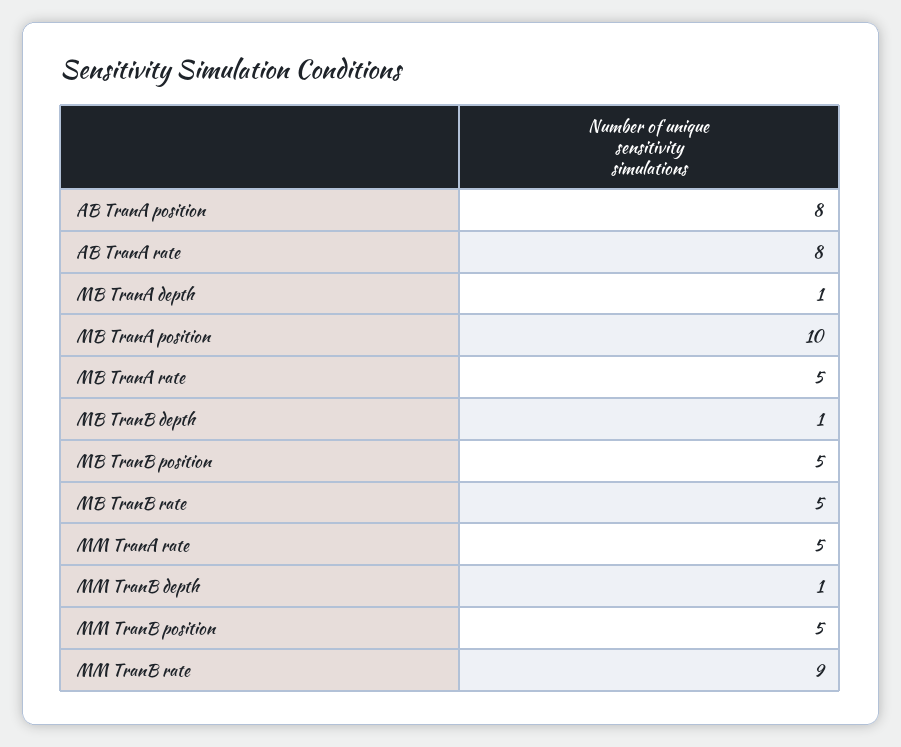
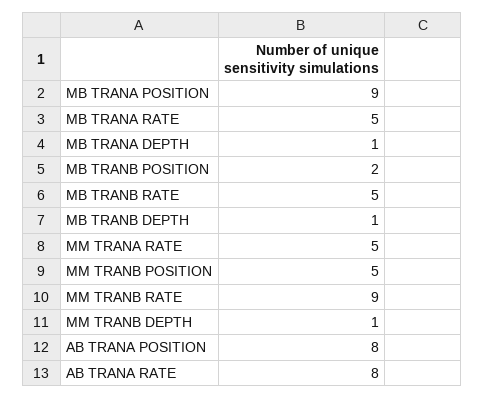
MB TranA position: 10 -> 9
MB TranB position: 5 -> 2

